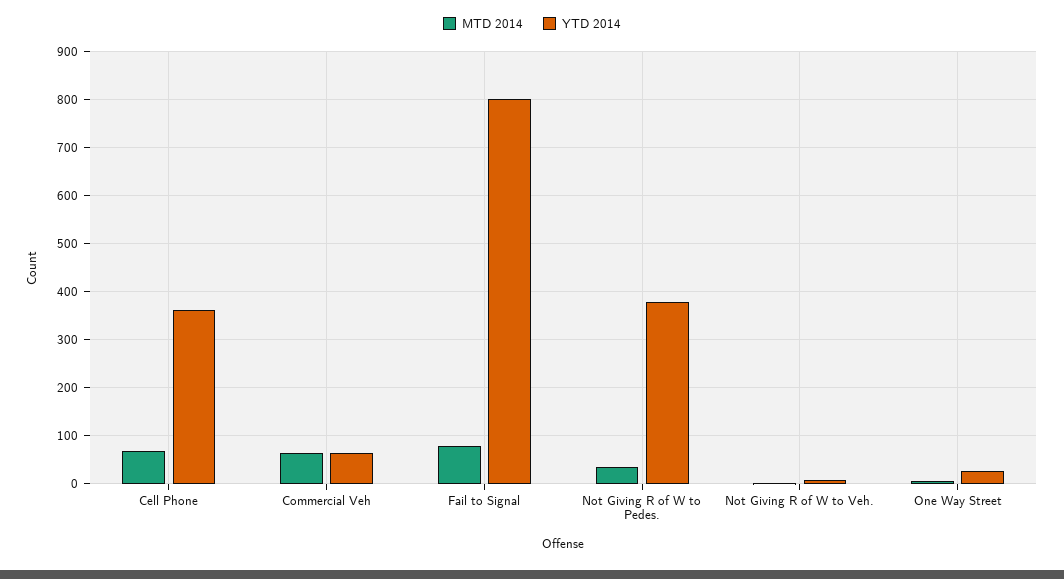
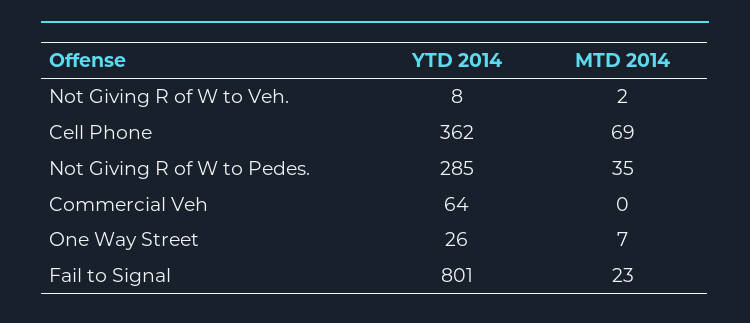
MTD 2014, Commercial Veh: 60 -> 0
MTD 2014, Fail to Signal: 80 -> 23
YTD 2014, Not Giving R of W to Pedes.: 380 -> 285

